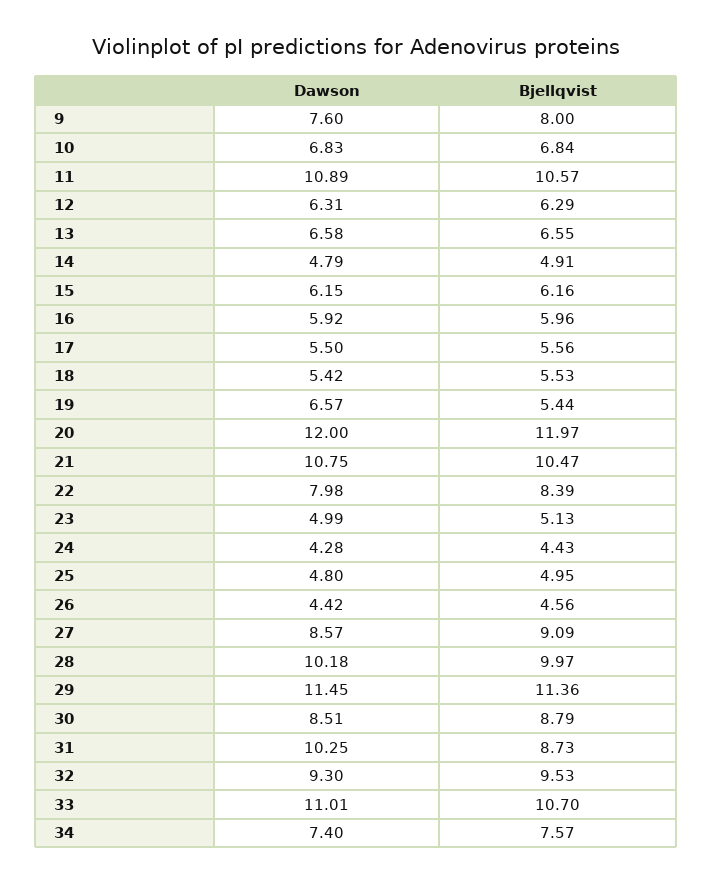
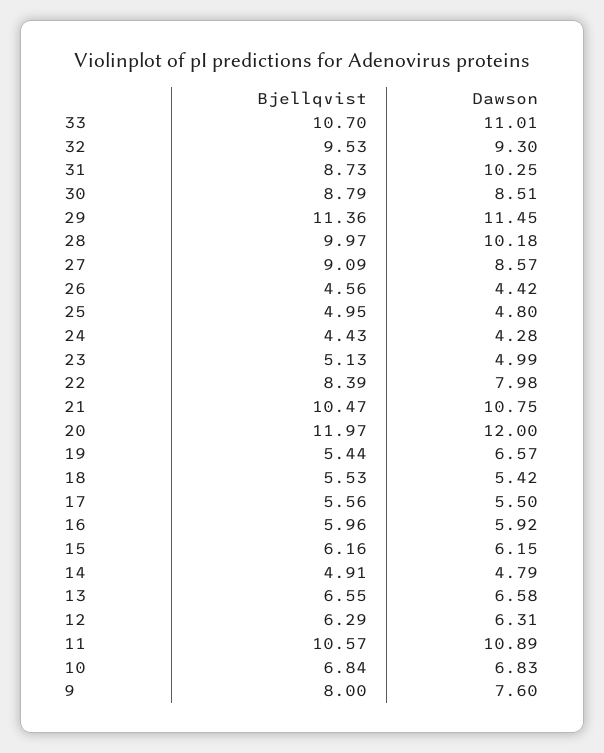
Dawson, 34: 7.4 -> none
Bjellqvist, 34: 7.57 -> none

